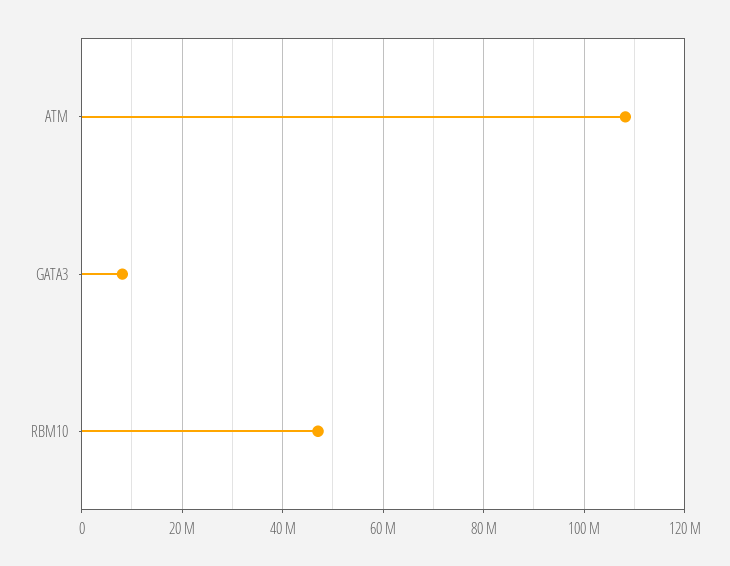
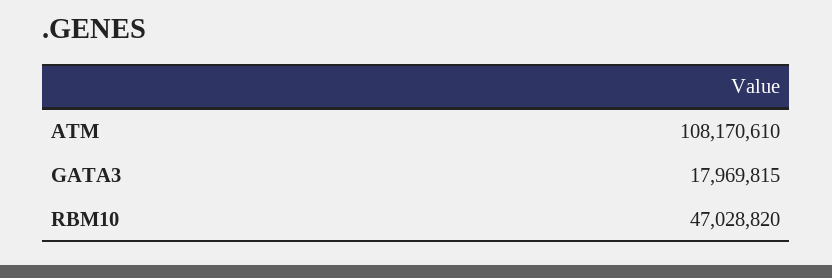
GATA3: 8000000 -> 17969815

